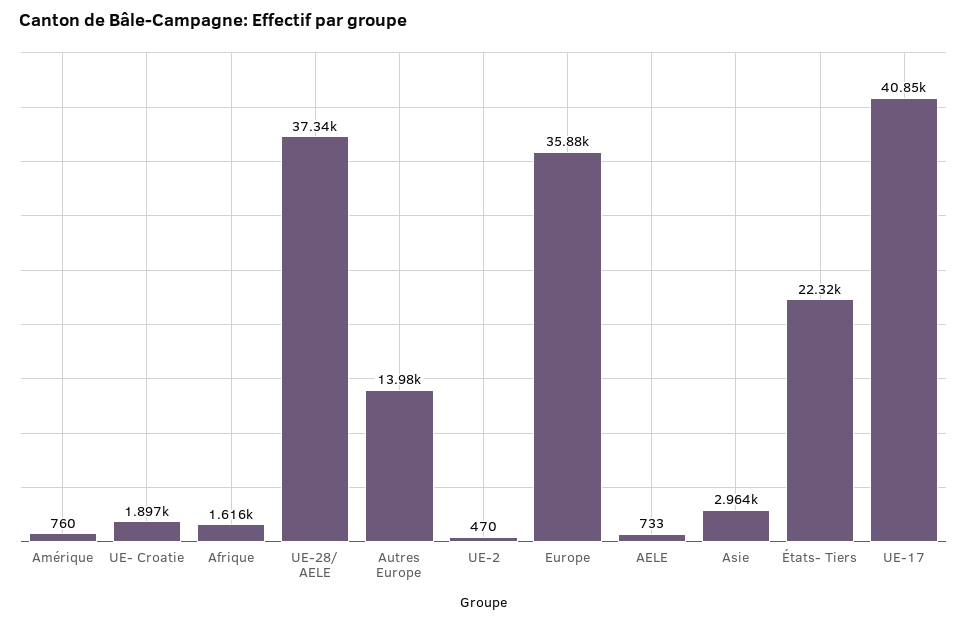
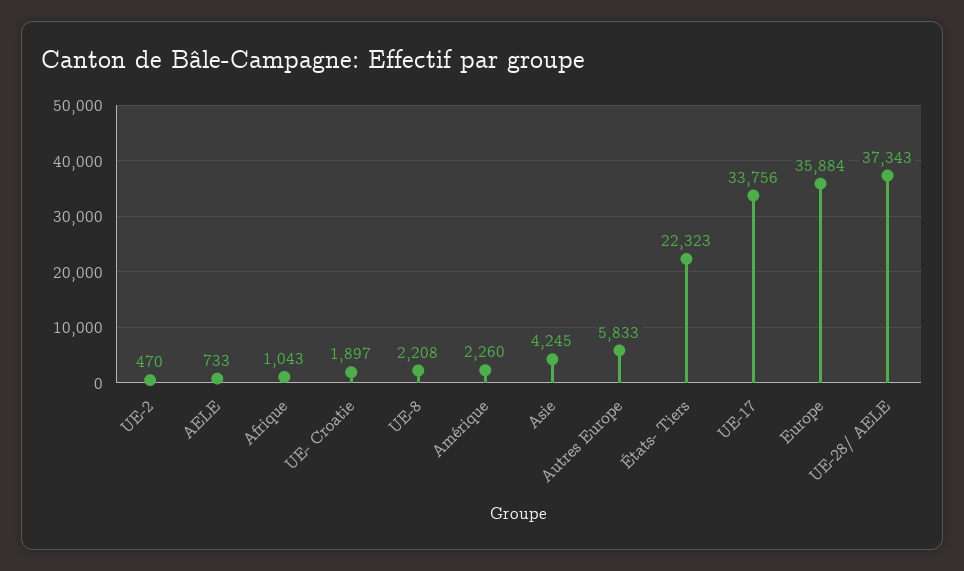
Amérique: 760 -> 2260
Afrique: 1616 -> 1043
Autres Europe: 13980 -> 5833
Asie: 2964 -> 4245
UE-17: 40850 -> 33756
UE-8: none -> 2208

